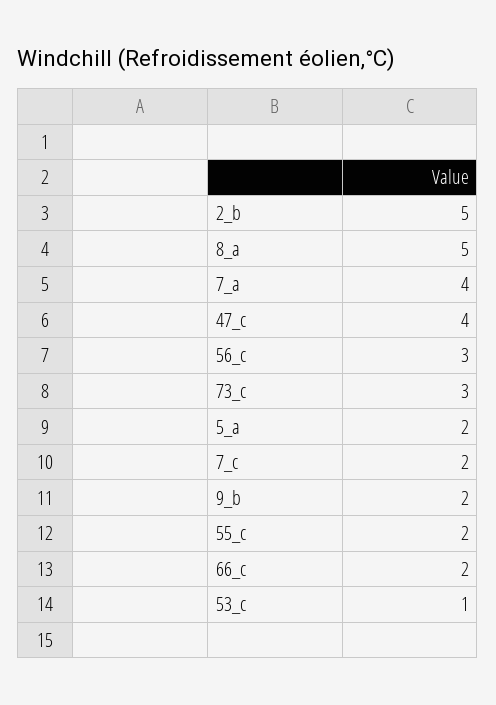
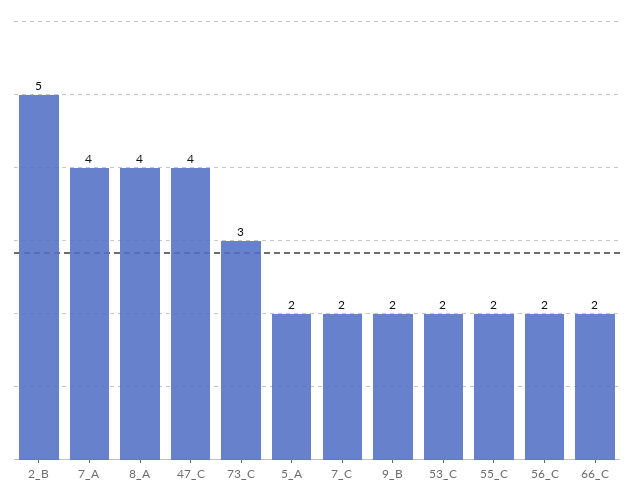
8_a: 5 -> 4
56_c: 3 -> 2
53_c: 1 -> 2

